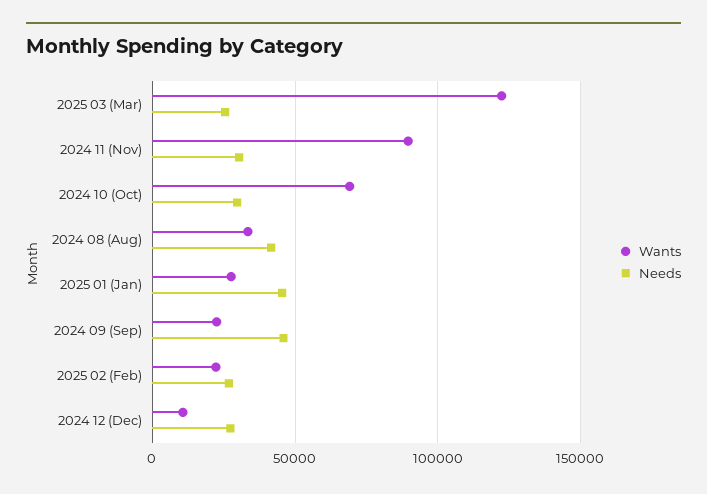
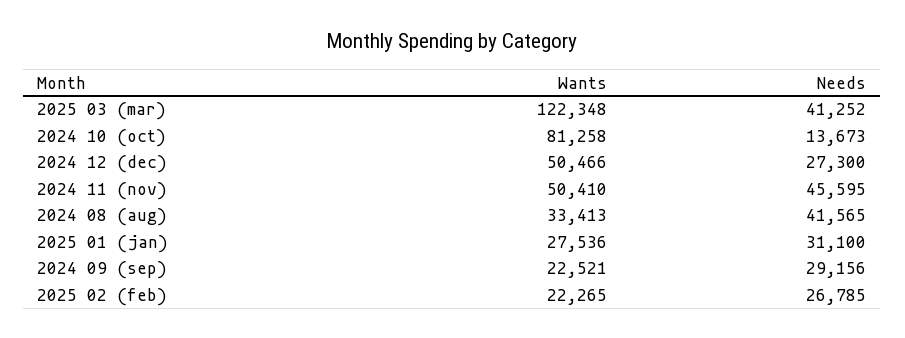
Needs, 2025 03 (Mar): 25000 -> 41252
Wants, 2024 11 (Nov): 90000 -> 50410
Needs, 2024 11 (Nov): 30000 -> 45595
Wants, 2024 10 (Oct): 70000 -> 81258
Needs, 2024 10 (Oct): 30000 -> 13673
Needs, 2025 01 (Jan): 45000 -> 31100
Needs, 2024 09 (Sep): 45000 -> 29156
Wants, 2024 12 (Dec): 10000 -> 50466

